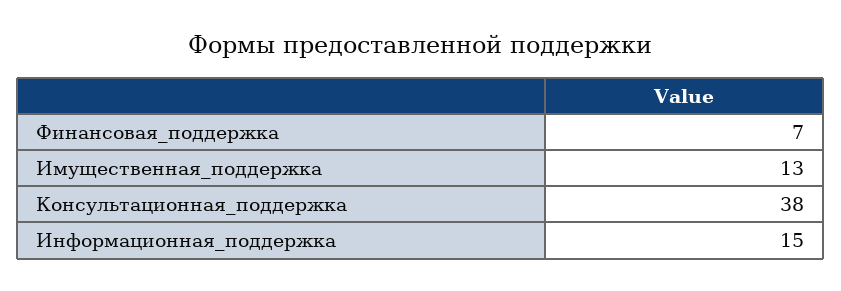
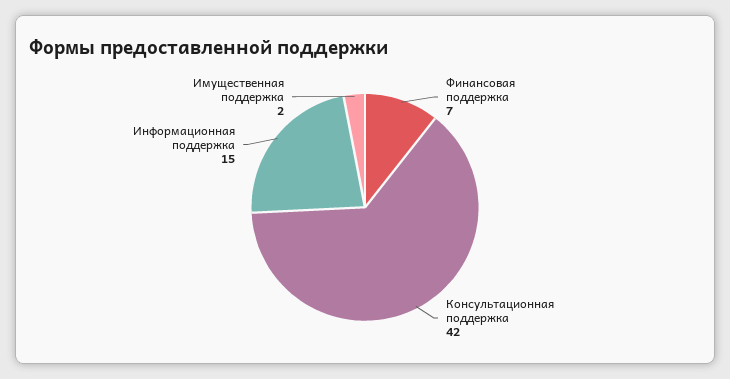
Имущественная_поддержка: 13 -> 2
Консультационная_поддержка: 38 -> 42

